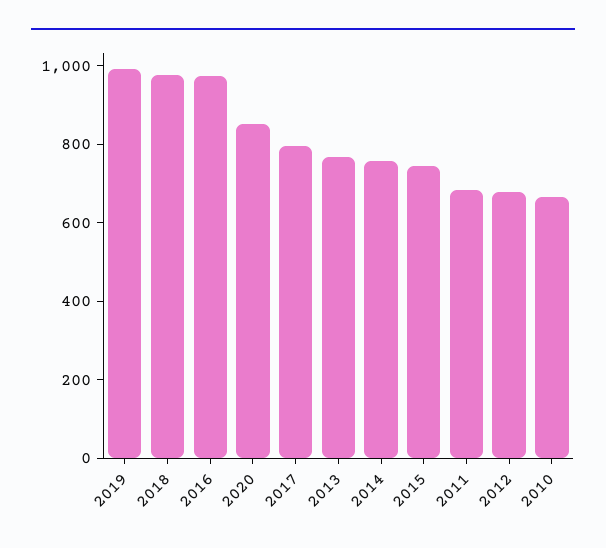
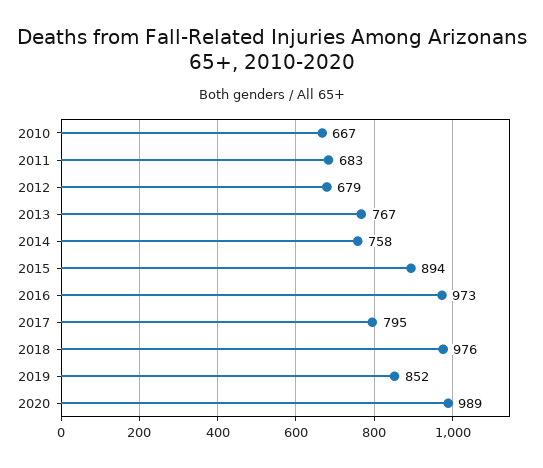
2019: 1000 -> 852
2020: 850 -> 989
2015: 750 -> 894

